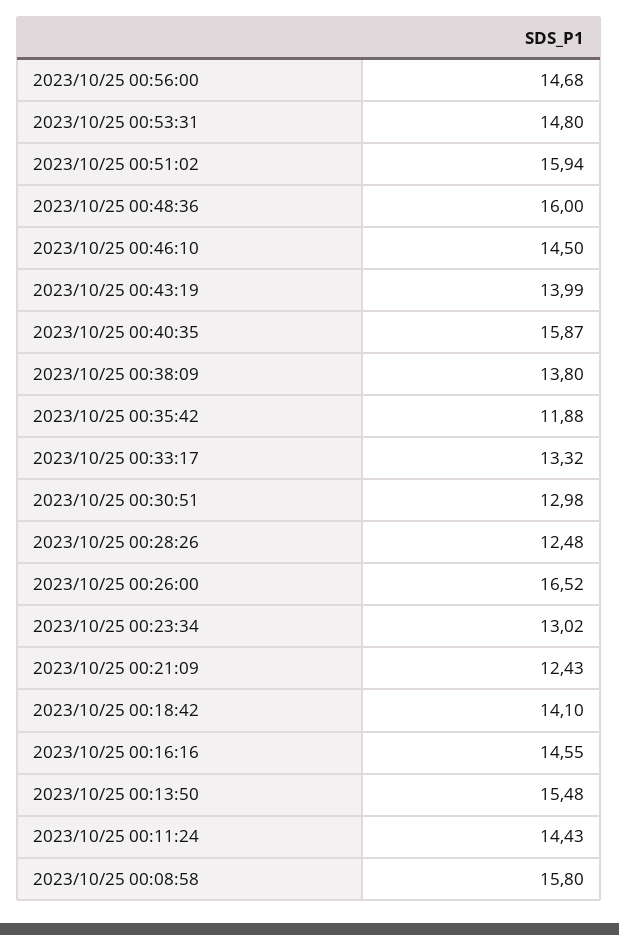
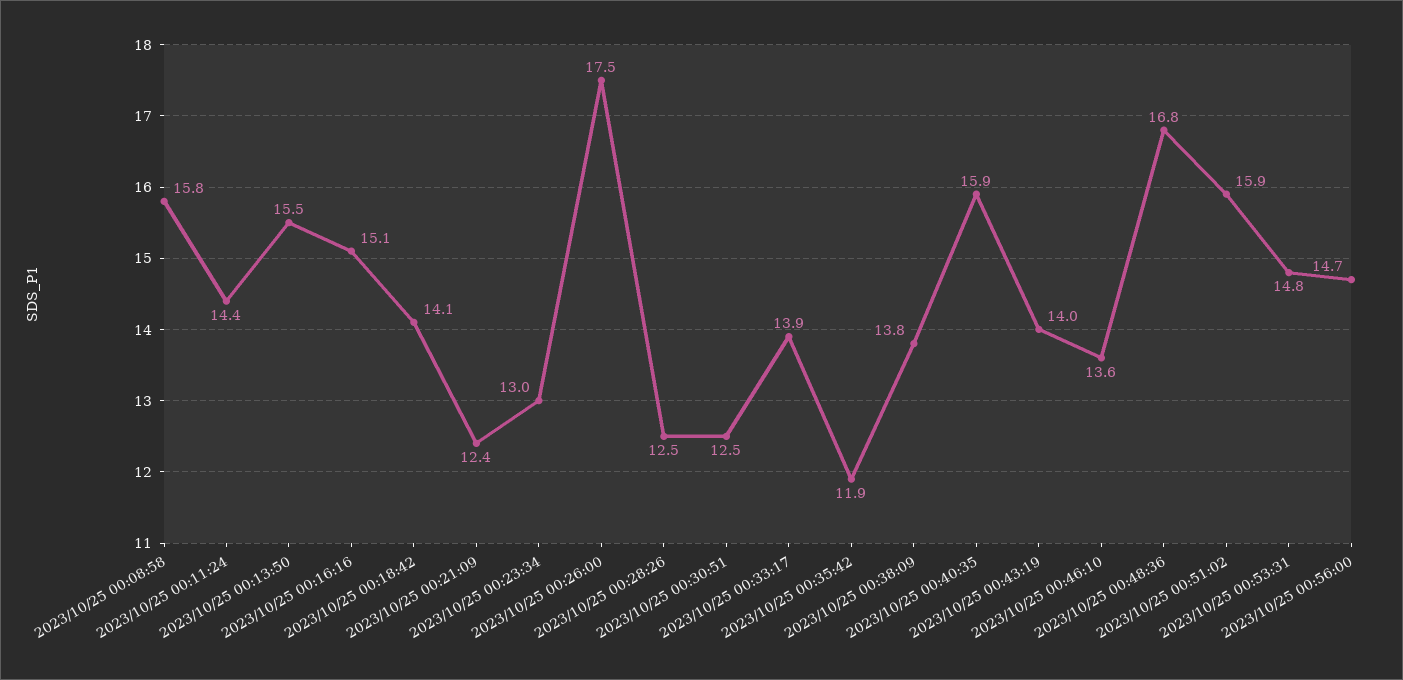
2023/10/25 00:48:36: 16 -> 16.8
2023/10/25 00:46:10: 14.5 -> 13.6
2023/10/25 00:33:17: 13.32 -> 13.9
2023/10/25 00:30:51: 12.98 -> 12.5
2023/10/25 00:26:00: 16.52 -> 17.5
2023/10/25 00:16:16: 14.55 -> 15.1

